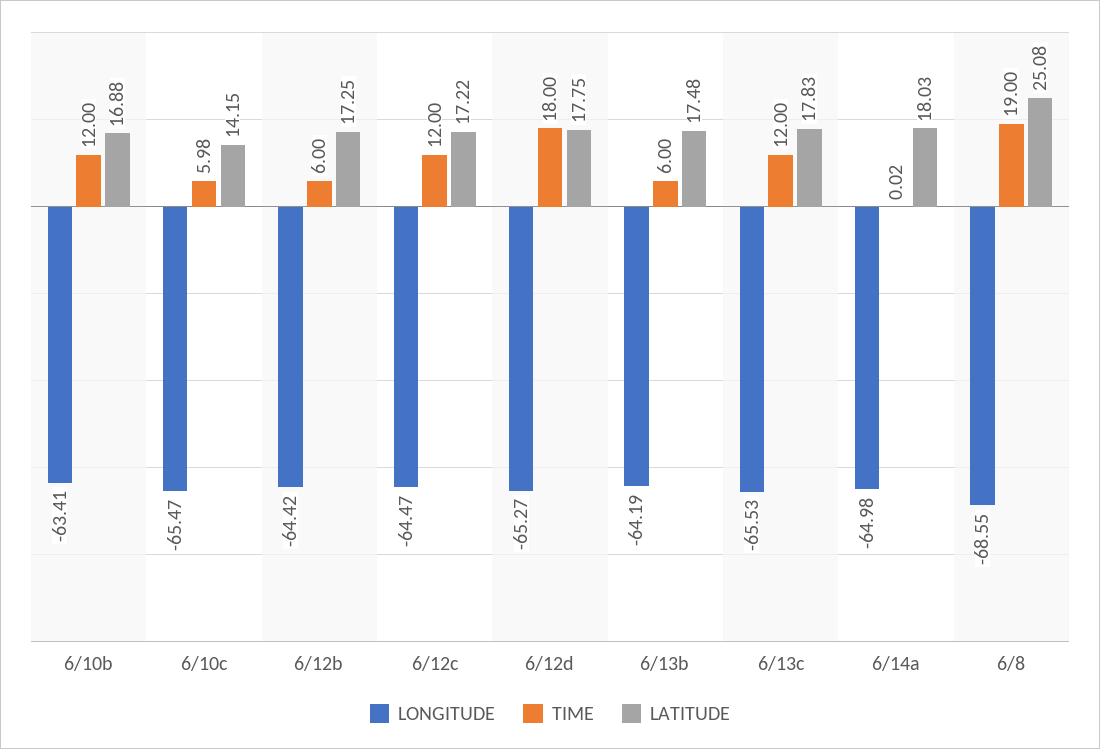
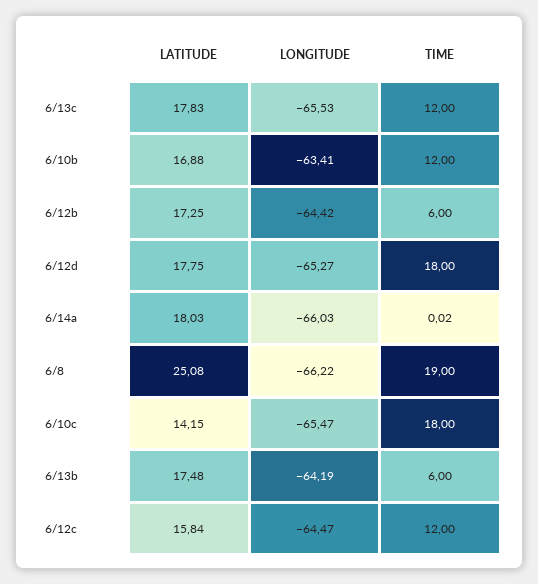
TIME, 6/10c: 5.98 -> 18
LATITUDE, 6/12c: 17.22 -> 15.84
LONGITUDE, 6/14a: -64.98 -> -66.03
LONGITUDE, 6/8: -68.55 -> -66.22

